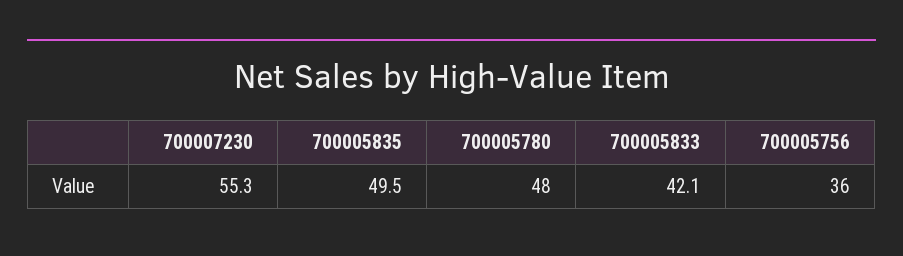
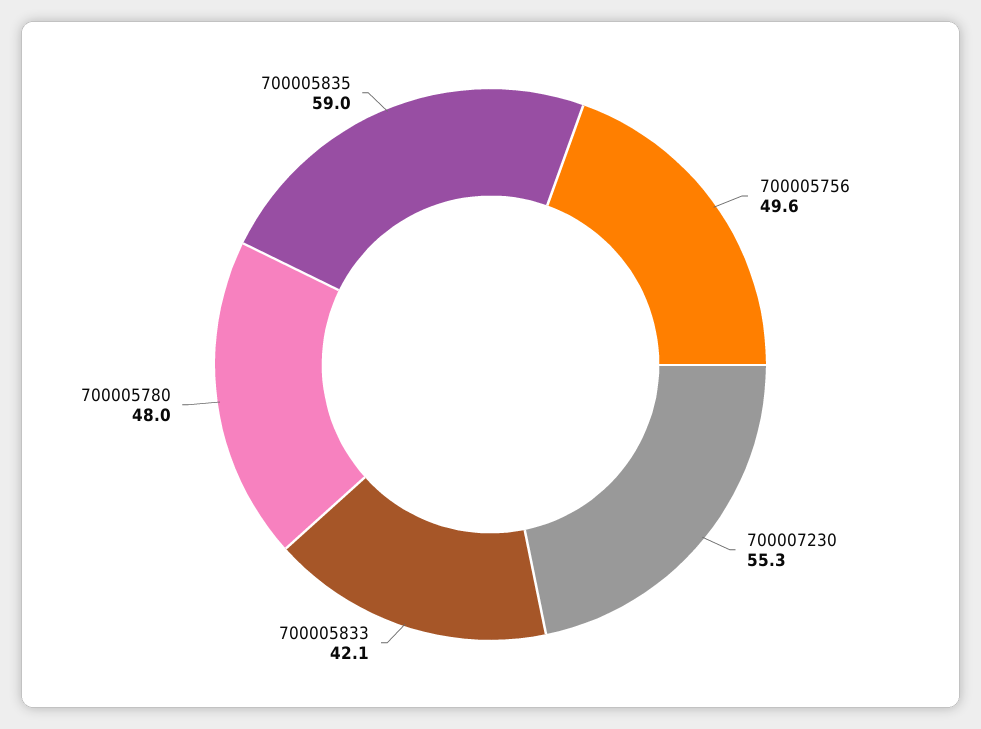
700005835: 49.5 -> 59
700005756: 36 -> 49.6

